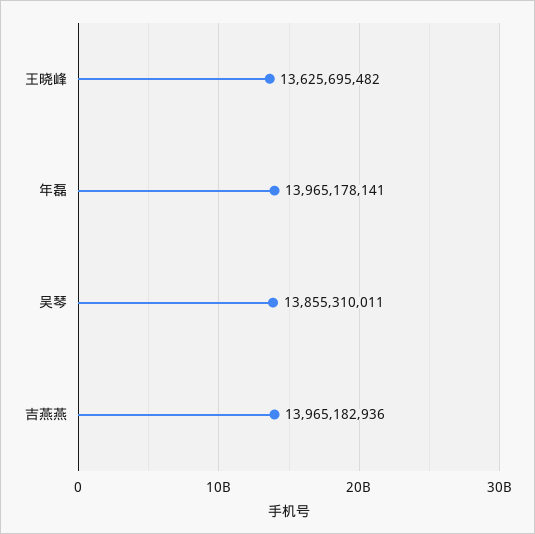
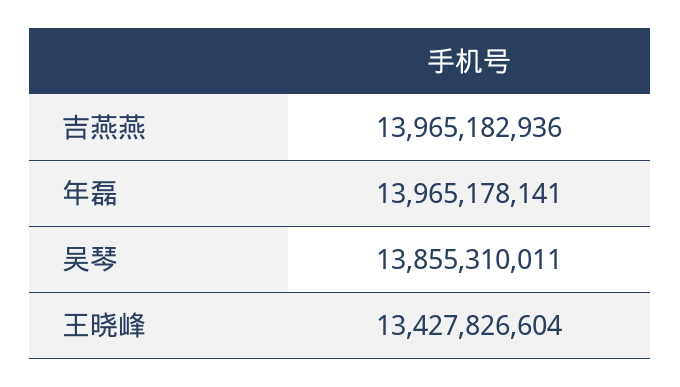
王晓峰: 13625695482 -> 13427826604

